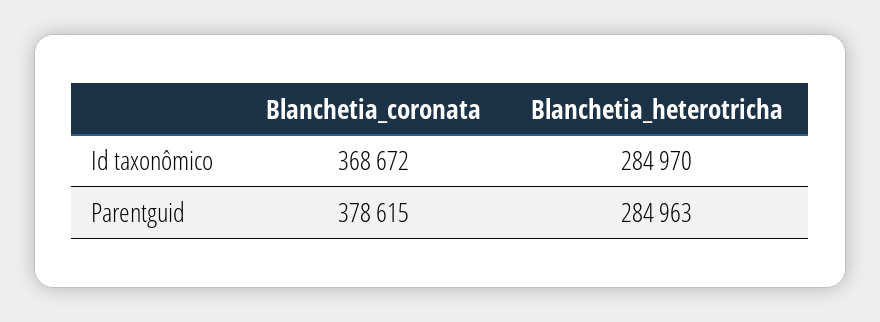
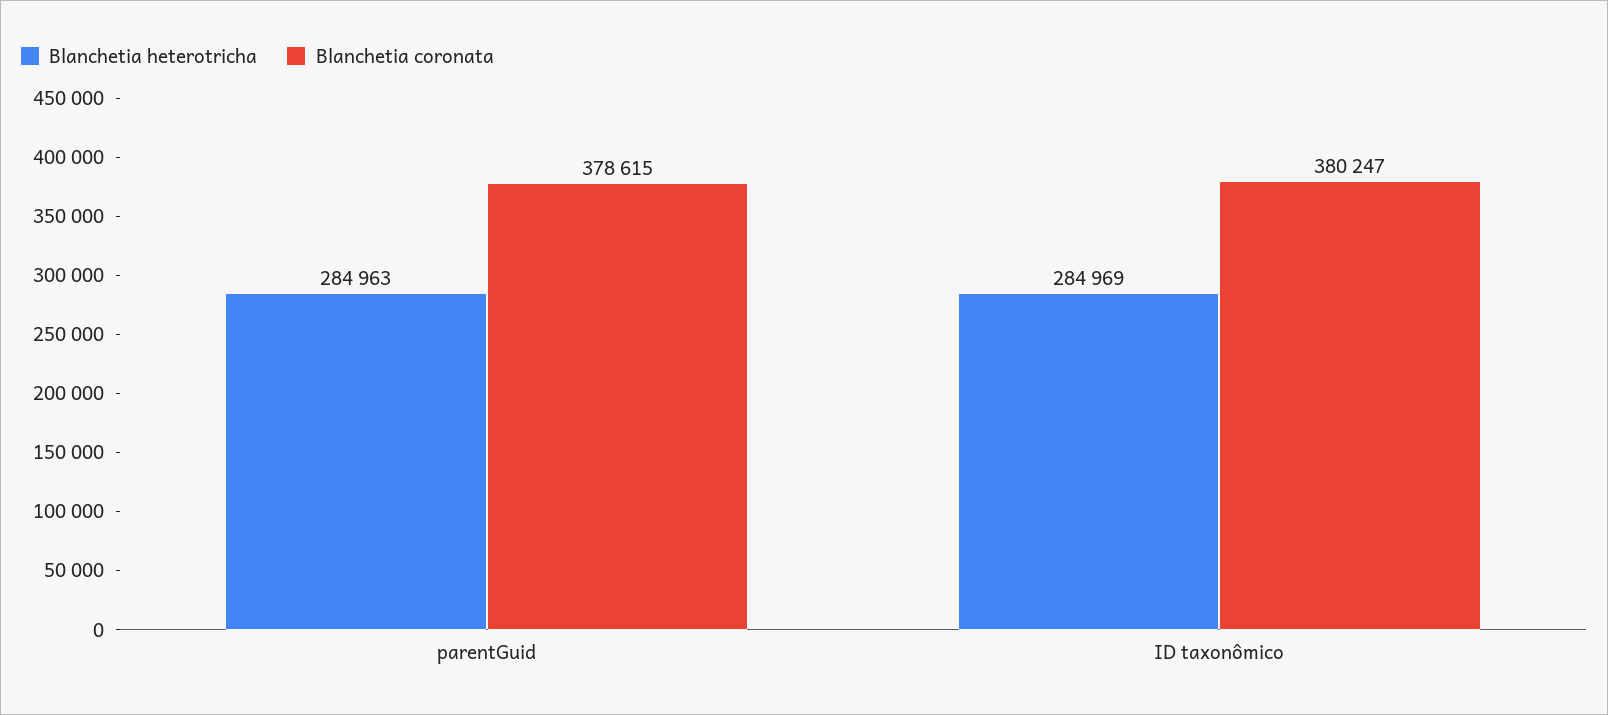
Blanchetia_coronata, Id taxonômico: 368672 -> 380247
Blanchetia_heterotricha, Id taxonômico: 284970 -> 284969

